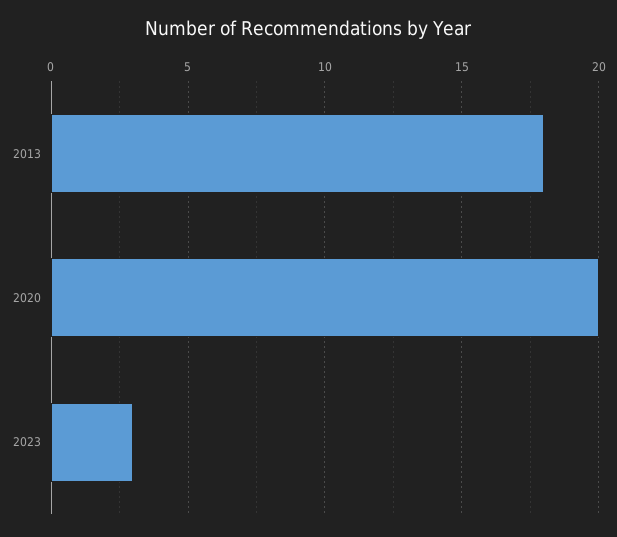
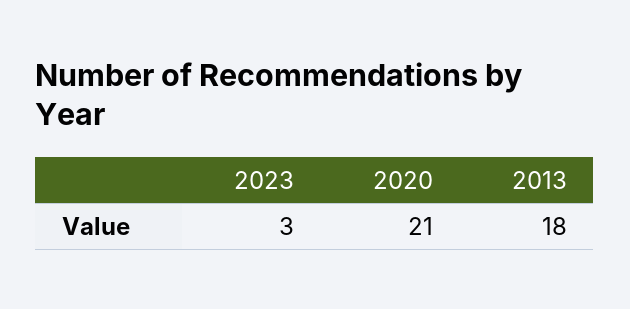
2020: 20 -> 21

